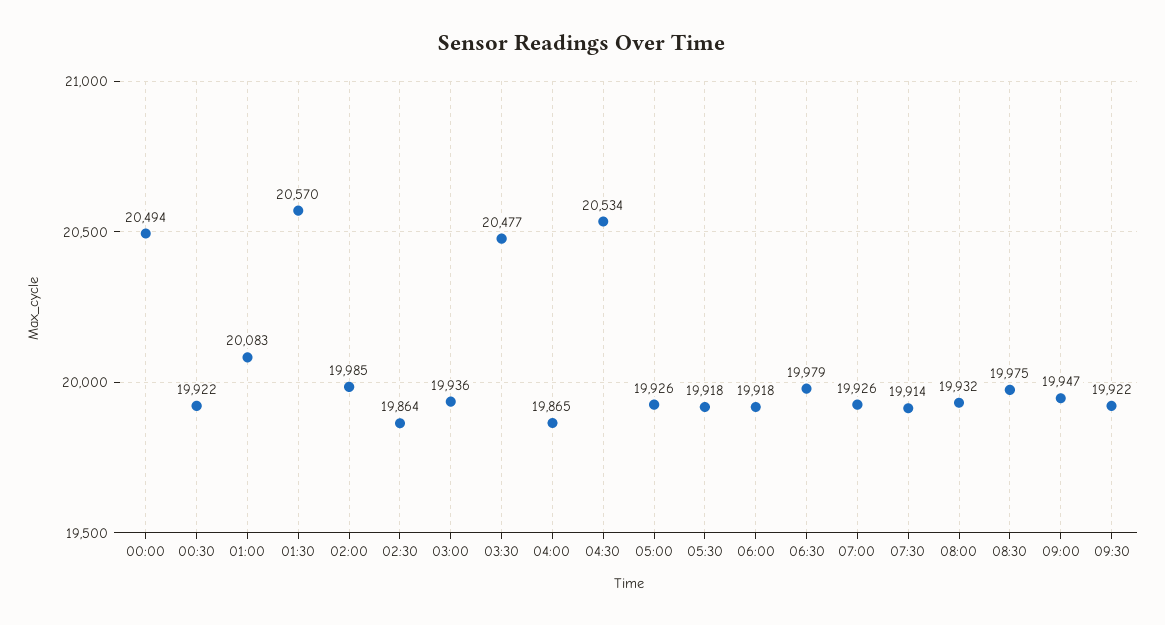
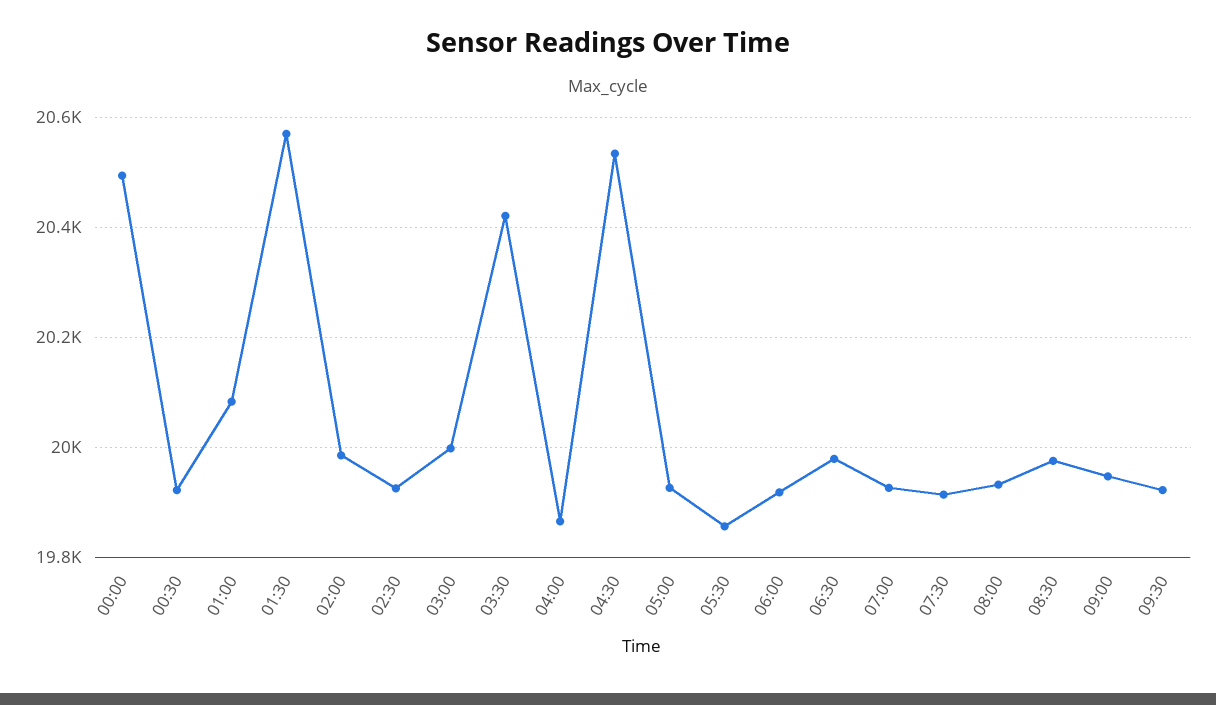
02:30: 19864 -> 19920
03:00: 19936 -> 20000
03:30: 20477 -> 20420
05:30: 19918 -> 19860

